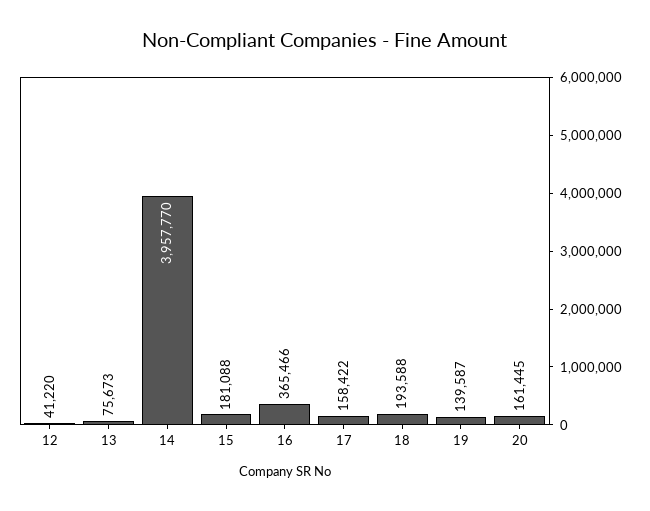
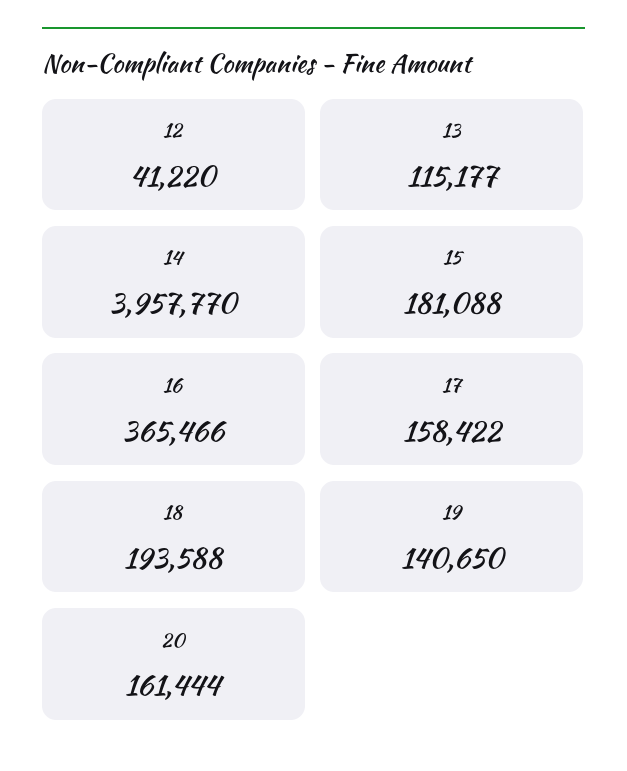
13: 75673 -> 115177
19: 139587 -> 140650
20: 161445 -> 161444

